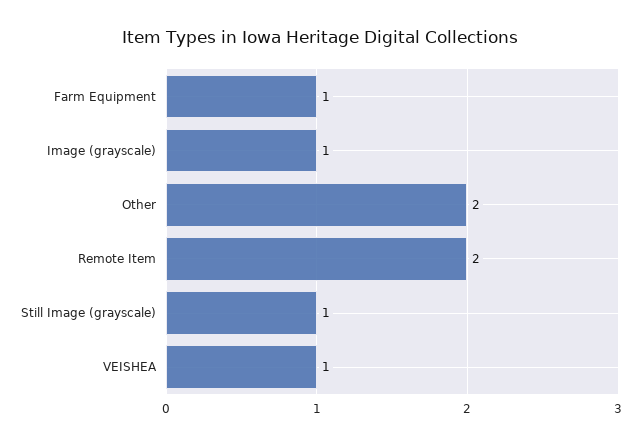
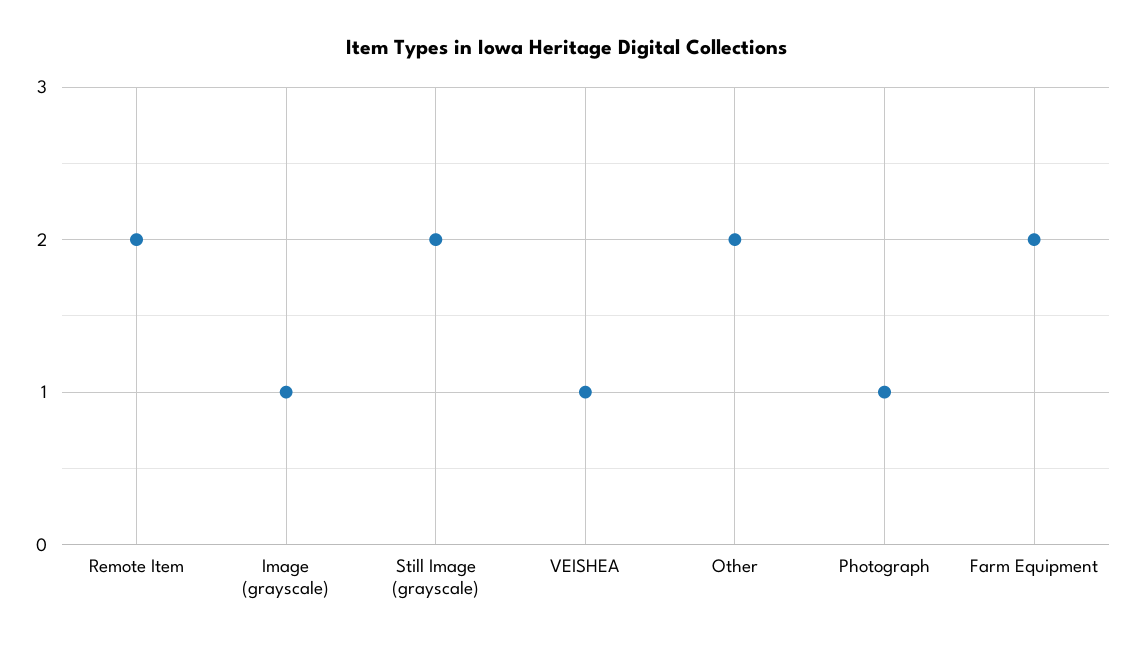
Farm Equipment: 1 -> 2
Still Image (grayscale): 1 -> 2
Photograph: none -> 1

